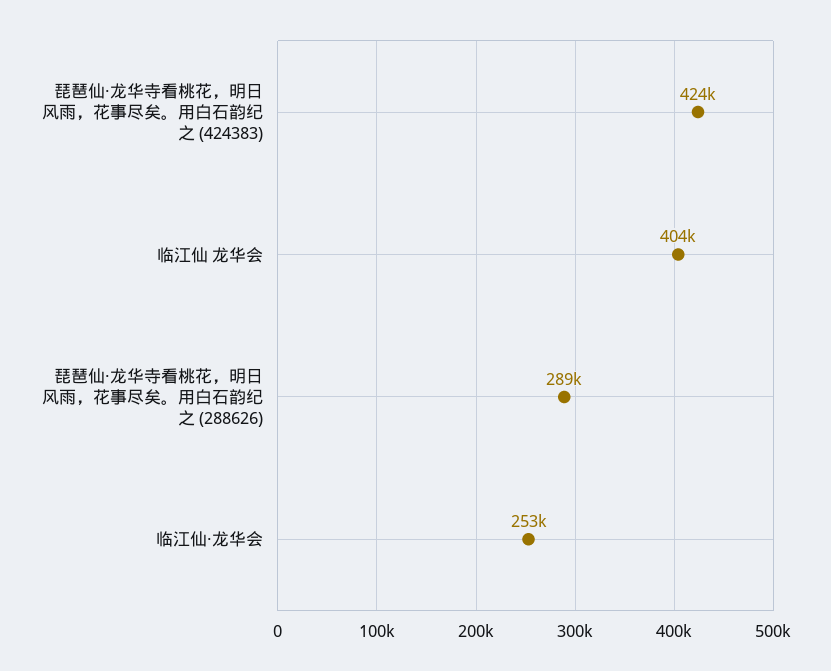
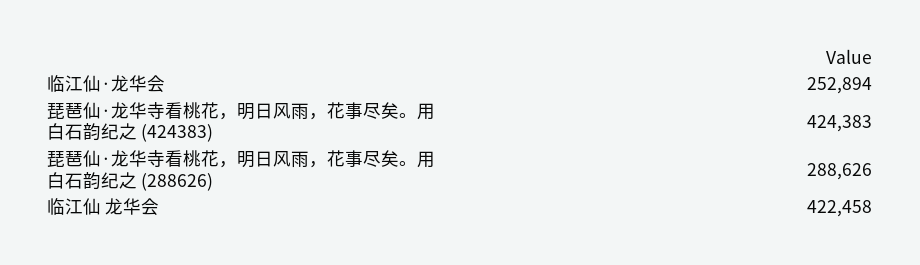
临江仙 龙华会: 404000 -> 422458

